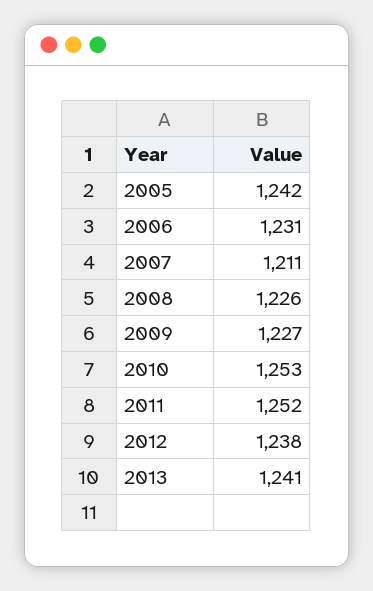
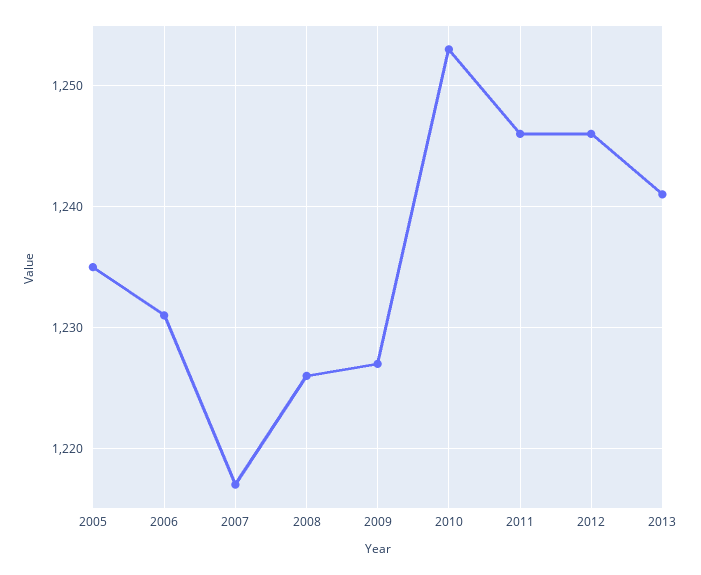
2005: 1242 -> 1235
2007: 1211 -> 1217
2011: 1252 -> 1246
2012: 1238 -> 1246

